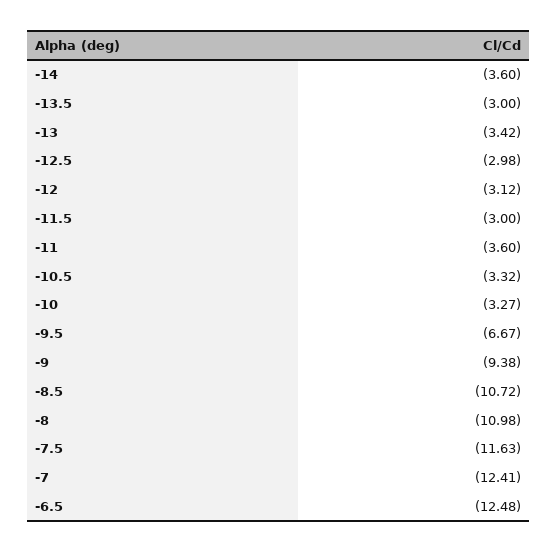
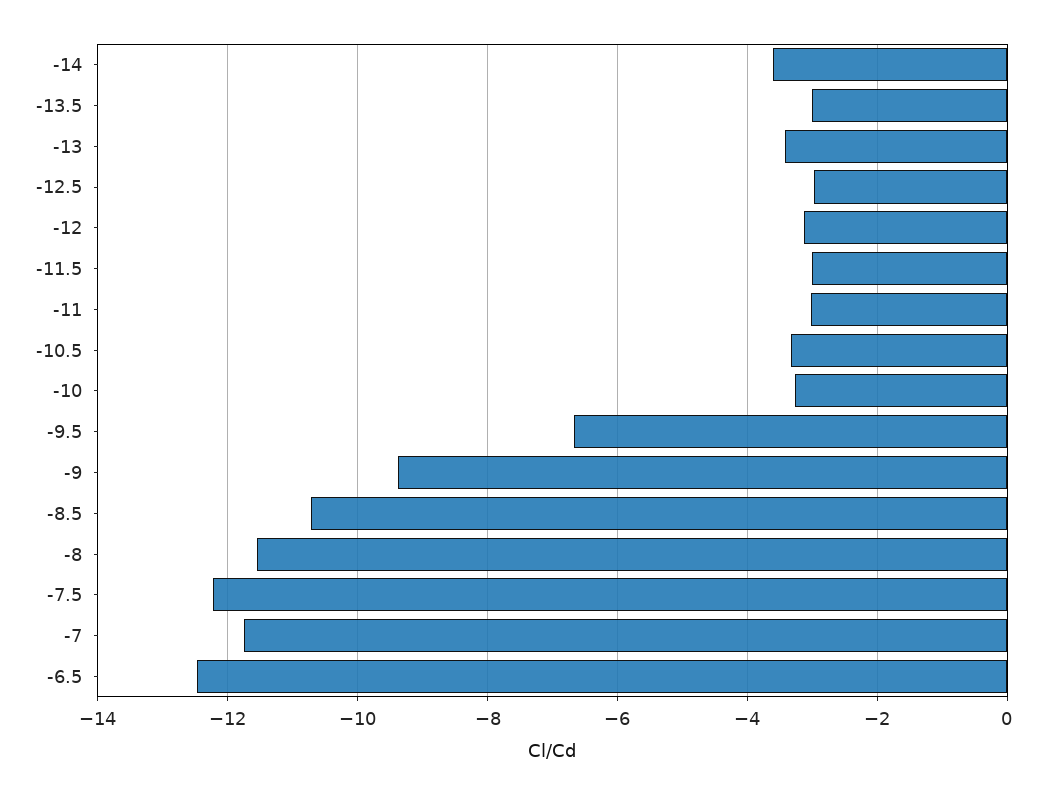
-11: -3.6 -> -3
-8: -10.98 -> -11.6
-7.5: -11.63 -> -12.2
-7: -12.41 -> -11.8

